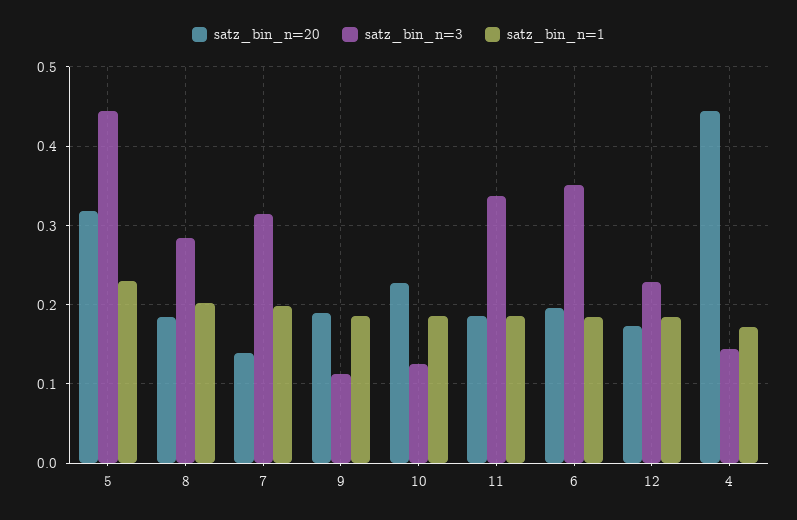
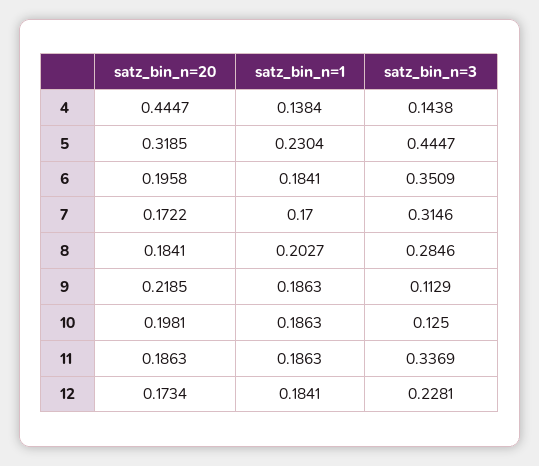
satz_bin_n=20, 7: 0.14 -> 0.1722
satz_bin_n=1, 7: 0.2 -> 0.17
satz_bin_n=20, 9: 0.19 -> 0.2185
satz_bin_n=20, 10: 0.23 -> 0.1981
satz_bin_n=1, 4: 0.17 -> 0.1384

